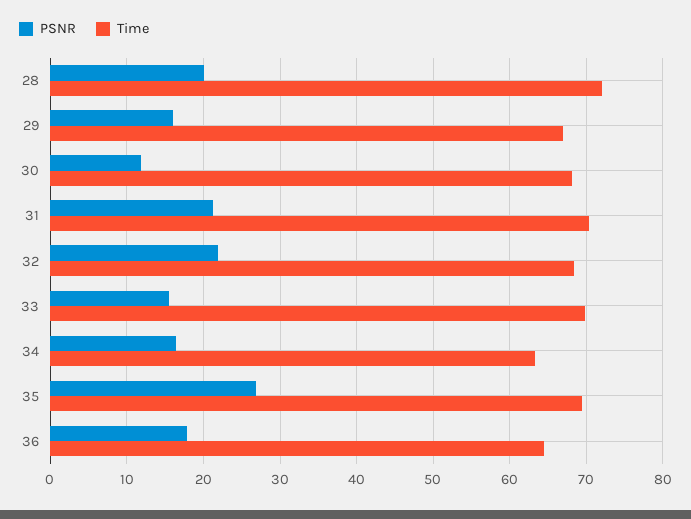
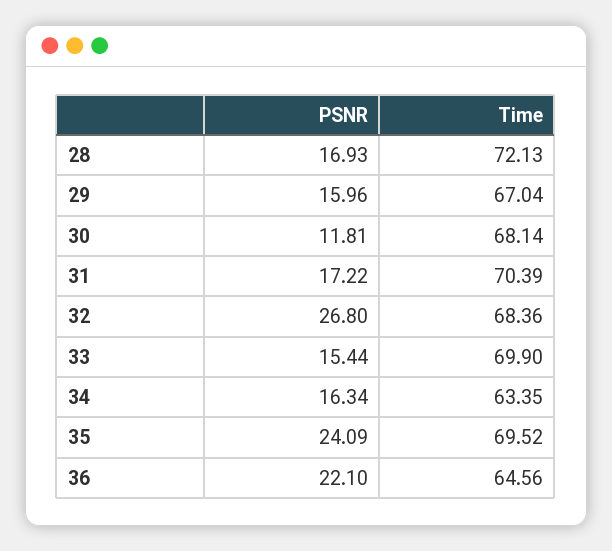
PSNR, 28: 20 -> 16.93
PSNR, 31: 21 -> 17.22
PSNR, 32: 22 -> 26.8
PSNR, 35: 27 -> 24.09
PSNR, 36: 18 -> 22.1

